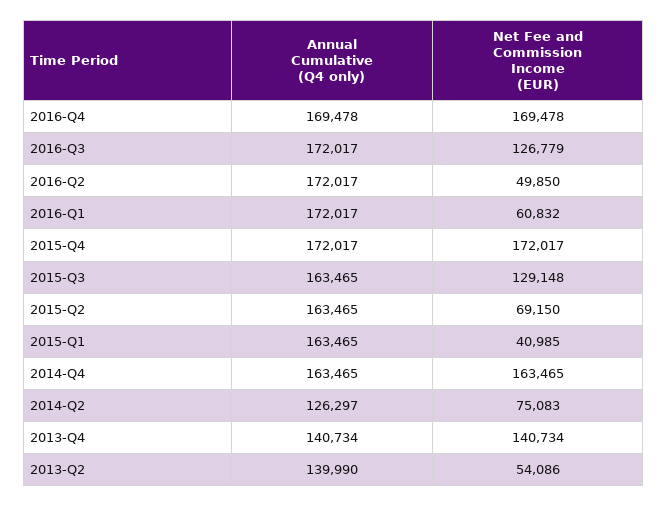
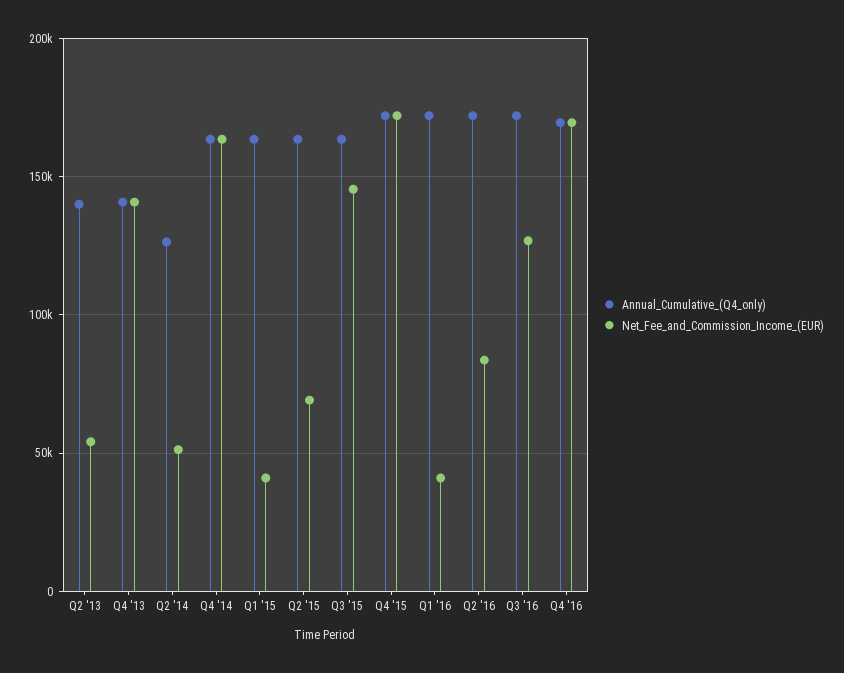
Net Fee and Commission Income (EUR), 2016-Q2: 49850 -> 85000
Net Fee and Commission Income (EUR), 2016-Q1: 60832 -> 40000
Net Fee and Commission Income (EUR), 2015-Q3: 129148 -> 145000
Net Fee and Commission Income (EUR), 2014-Q2: 75083 -> 50000

